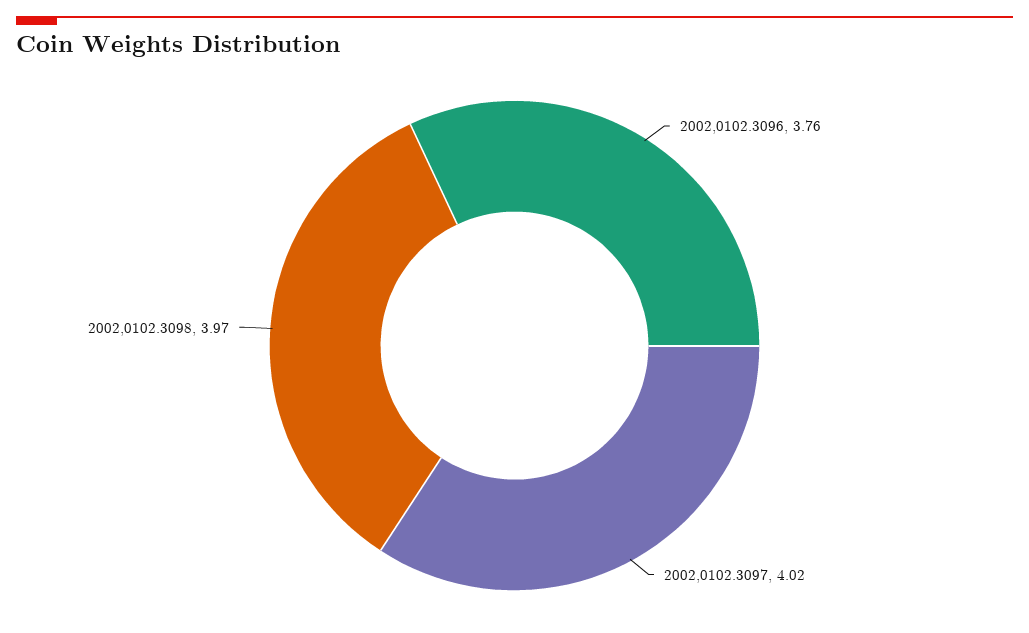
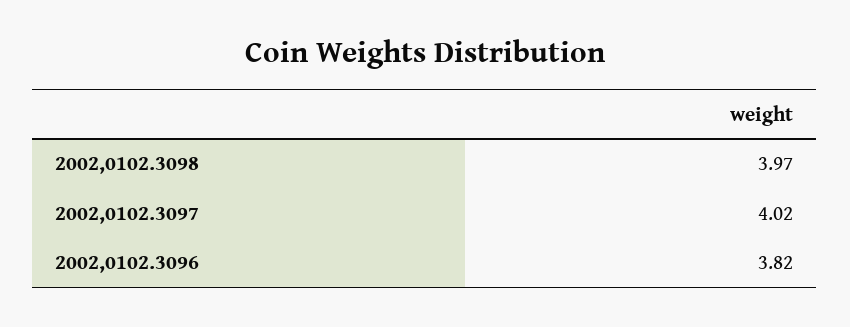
2002,0102.3096: 3.76 -> 3.82

